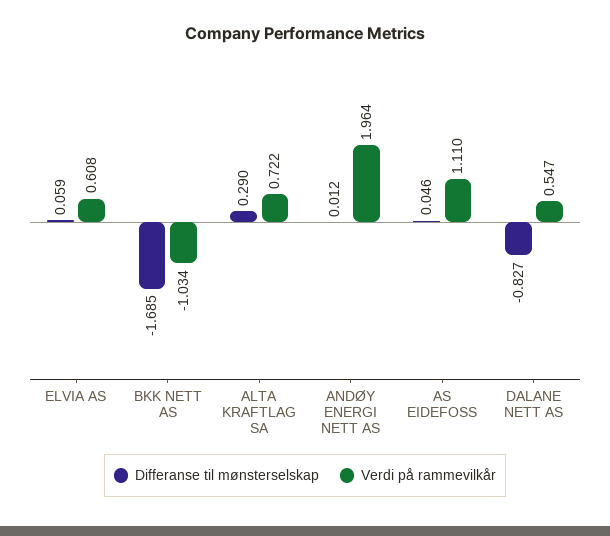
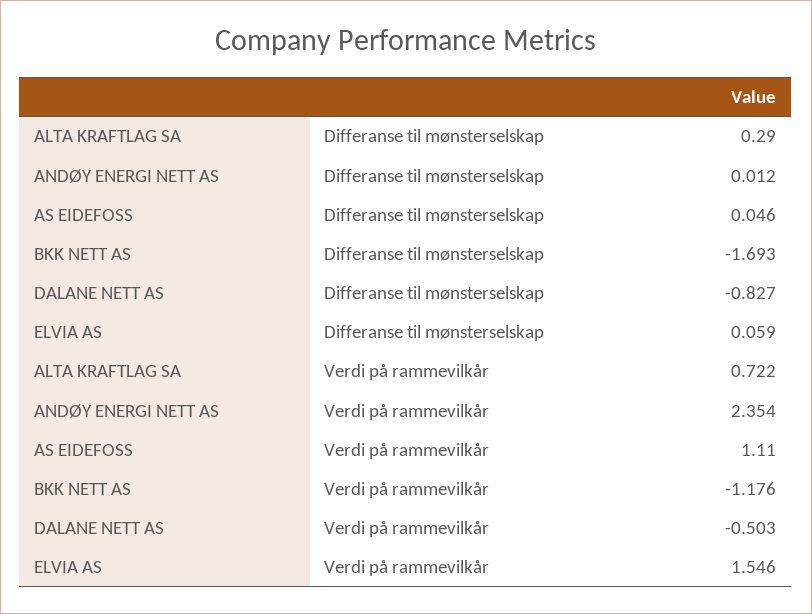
Verdi på rammevilkår, ELVIA AS: 0.608 -> 1.546
Differanse til mønsterselskap, BKK NETT AS: -1.685 -> -1.693
Verdi på rammevilkår, BKK NETT AS: -1.034 -> -1.176
Verdi på rammevilkår, ANDØY ENERGI NETT AS: 1.964 -> 2.354
Verdi på rammevilkår, DALANE NETT AS: 0.547 -> -0.503

